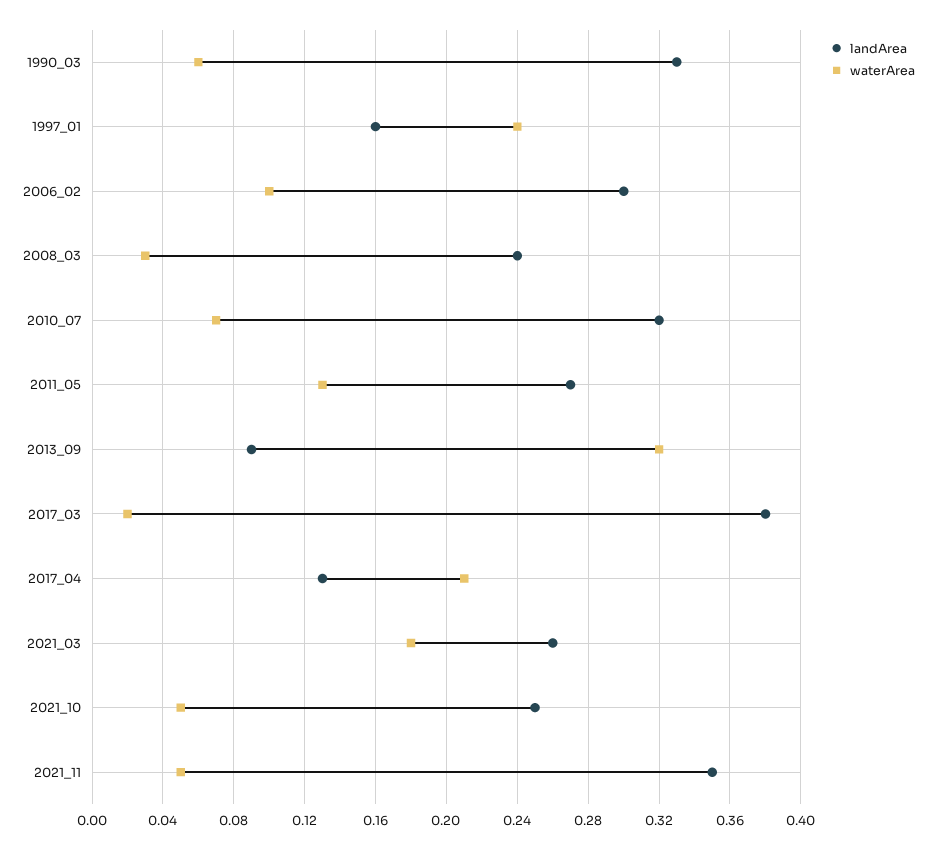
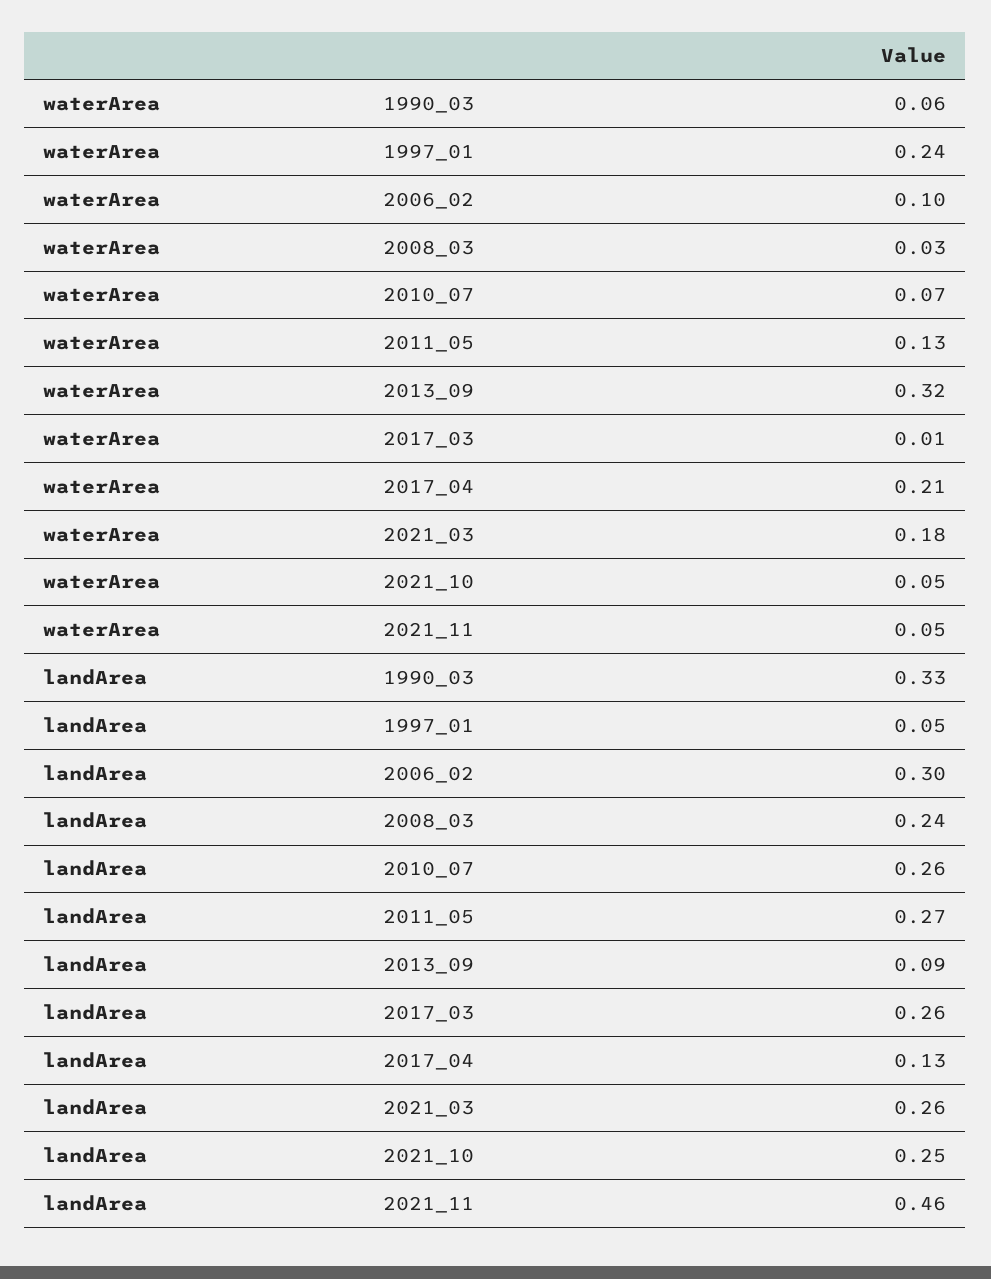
landArea, 1997_01: 0.16 -> 0.05
landArea, 2010_07: 0.32 -> 0.26
landArea, 2017_03: 0.38 -> 0.26
waterArea, 2017_03: 0.02 -> 0.01
landArea, 2021_11: 0.35 -> 0.46

